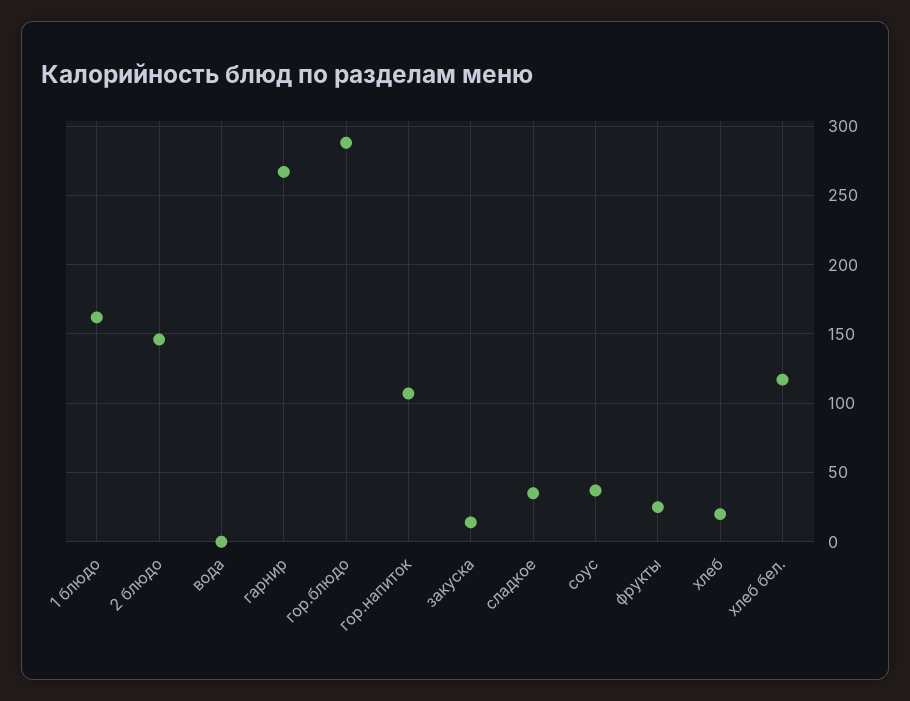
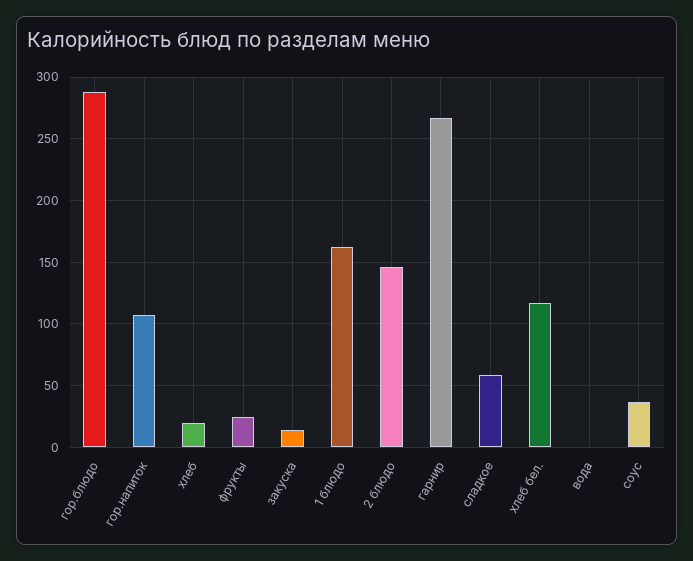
сладкое: 35 -> 60

